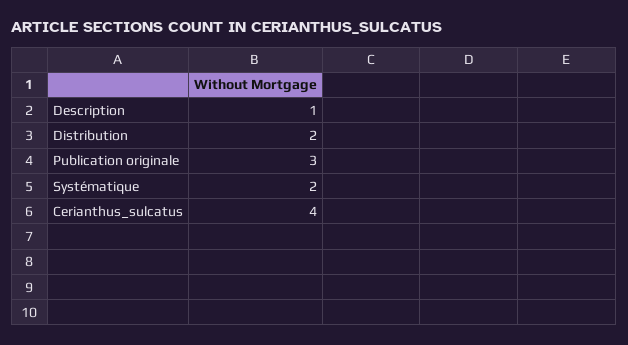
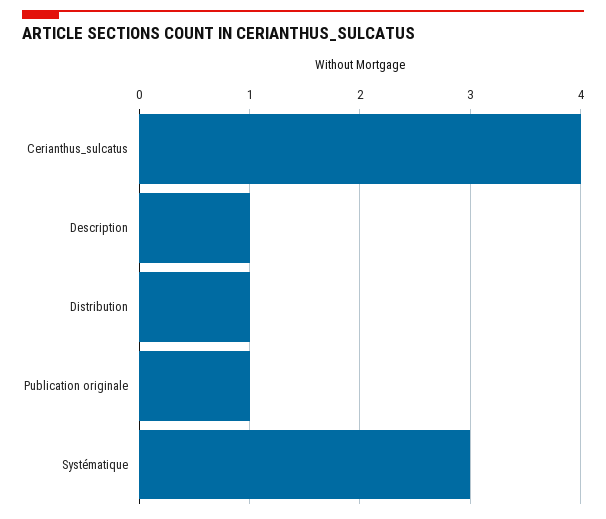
Distribution: 2 -> 1
Publication originale: 3 -> 1
Systématique: 2 -> 3

